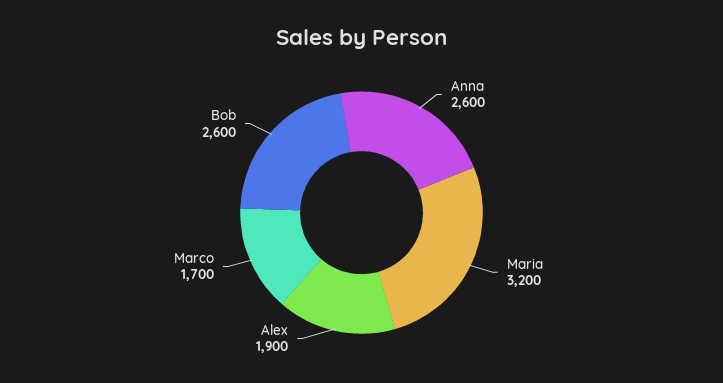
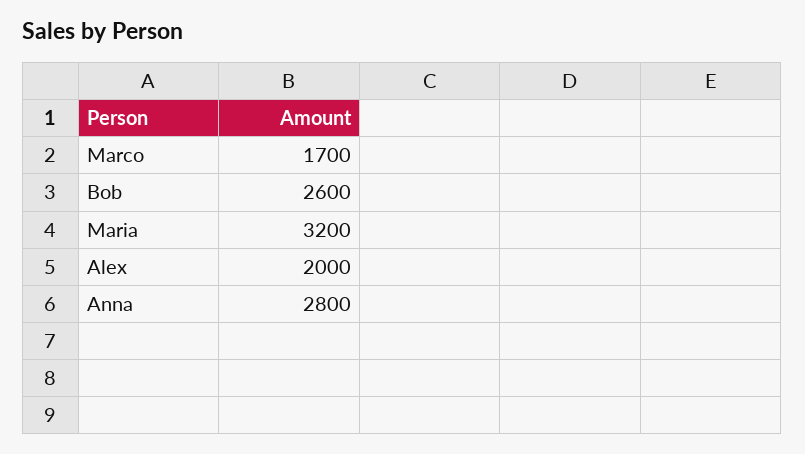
Anna: 2600 -> 2800
Alex: 1900 -> 2000

